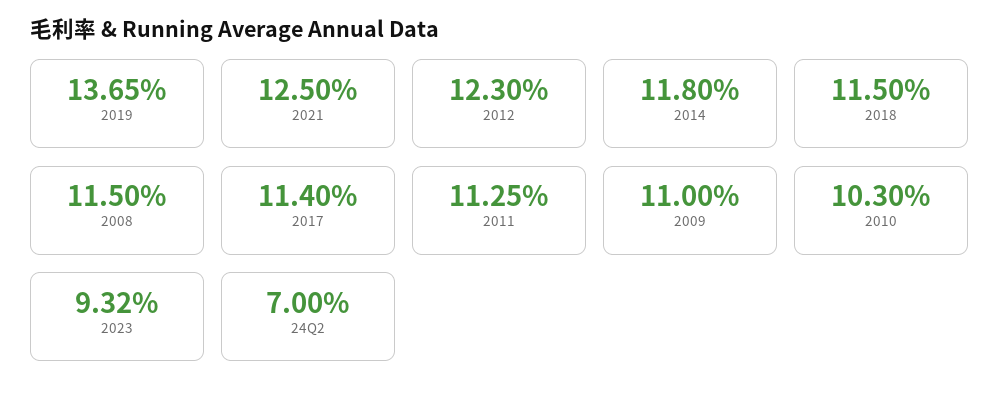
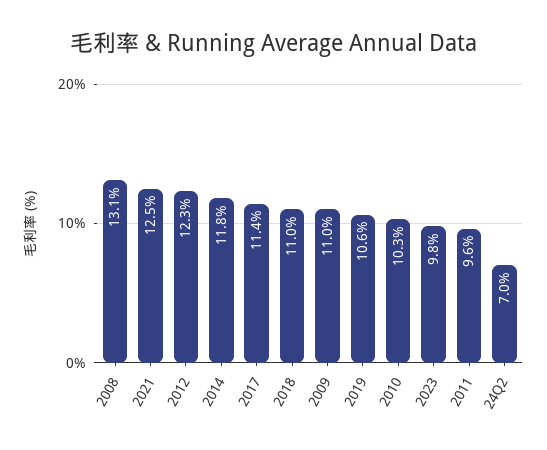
2019: 13.65 -> 10.6
2018: 11.5 -> 11
2008: 11.5 -> 13.1
2011: 11.25 -> 9.6
2023: 9.32 -> 9.8

